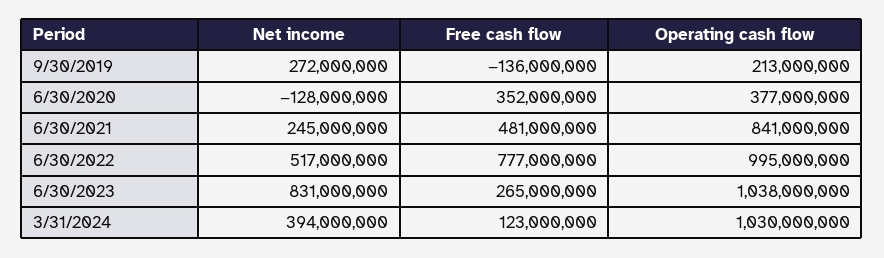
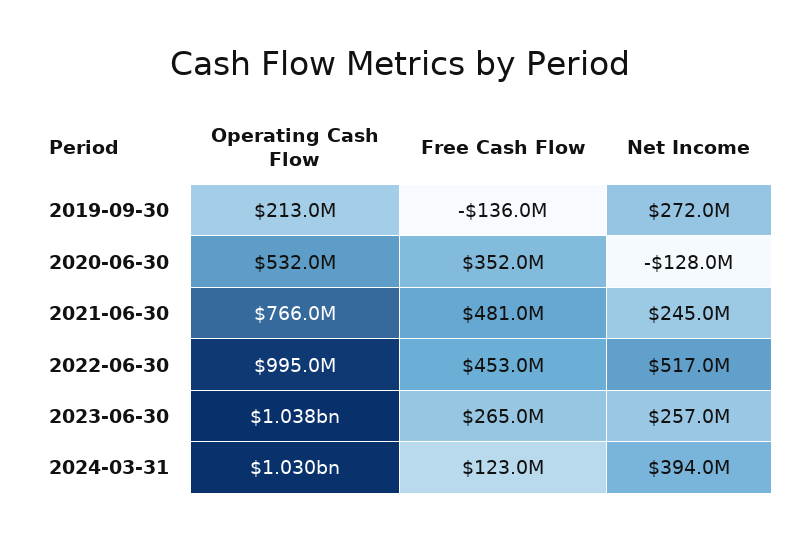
Operating cash flow, 6/30/2020: 377000000 -> 532000000
Operating cash flow, 6/30/2021: 841000000 -> 766000000
Free cash flow, 6/30/2022: 777000000 -> 453000000
Net income, 6/30/2023: 831000000 -> 257000000

